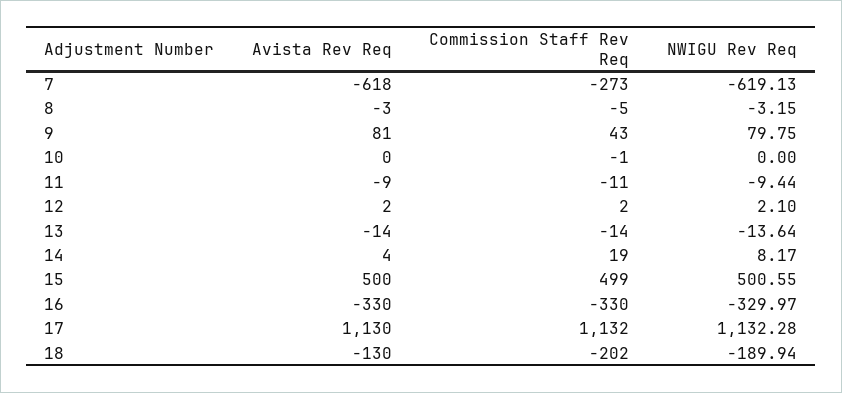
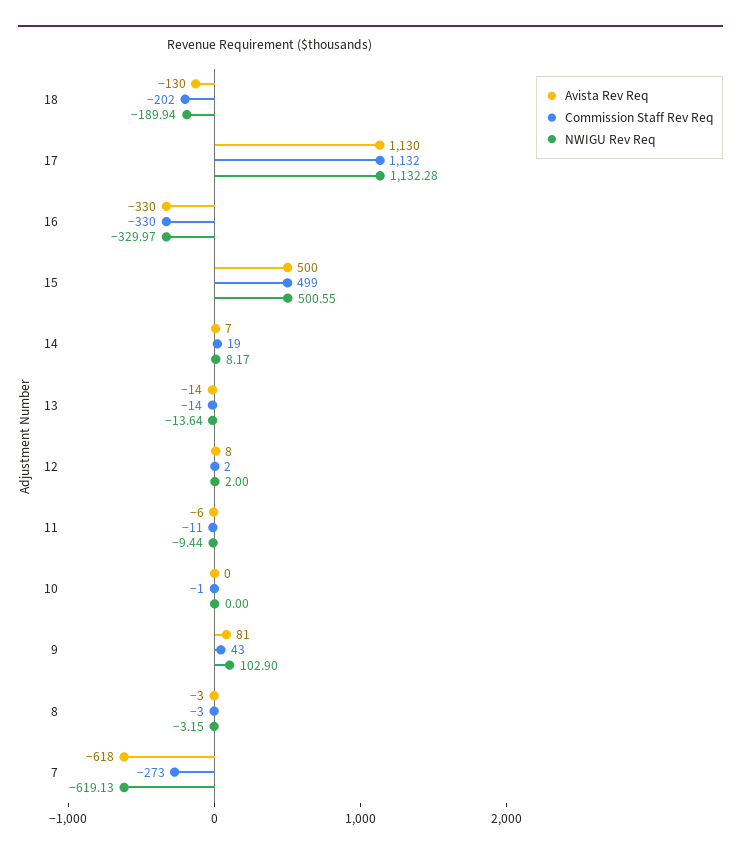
Commission Staff Rev Req, 8: -5 -> -3
NWIGU Rev Req, 9: 79.75 -> 102.9
Avista Rev Req, 11: -9 -> -6
Avista Rev Req, 12: 2 -> 8
NWIGU Rev Req, 12: 2.1 -> 2
Avista Rev Req, 14: 4 -> 7

